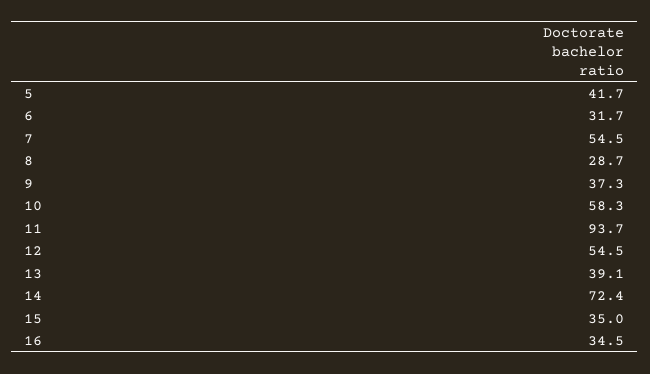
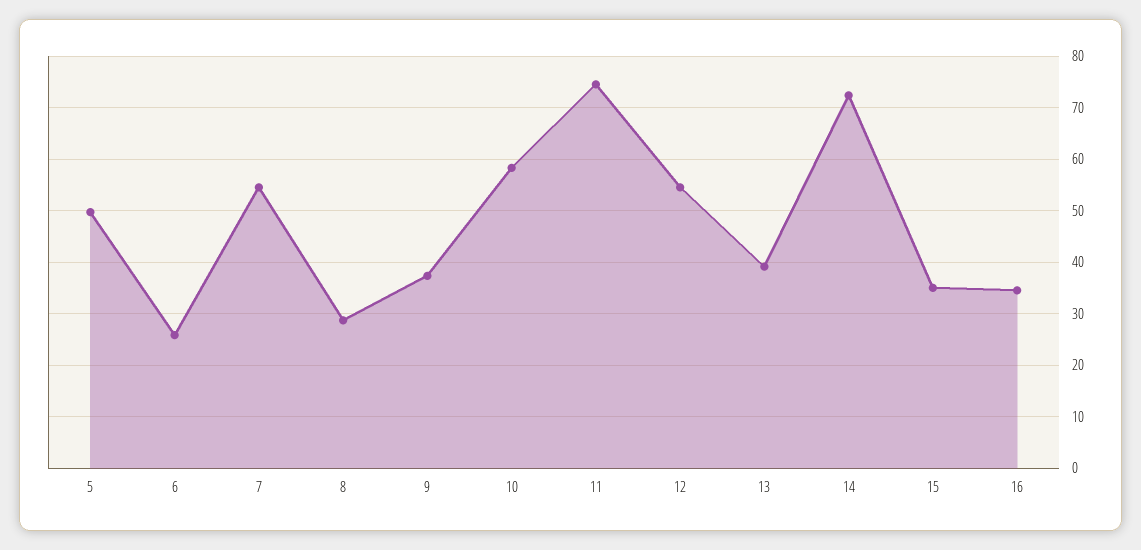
5: 41.7 -> 50
6: 31.7 -> 26
11: 93.7 -> 74

